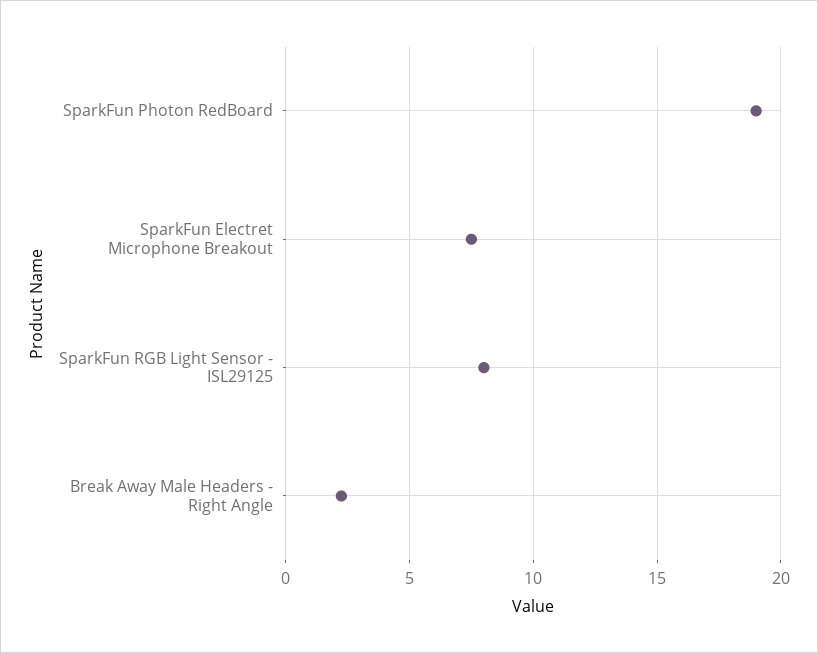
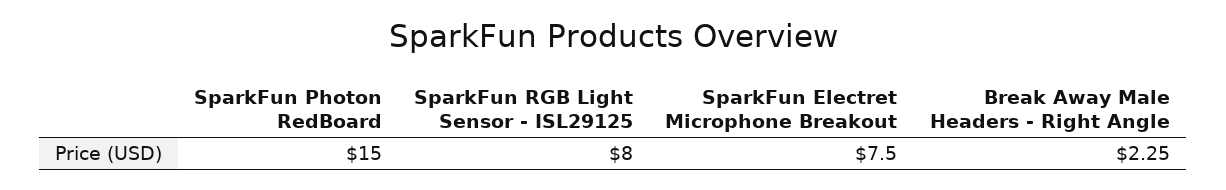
SparkFun Photon RedBoard: 19 -> 15

